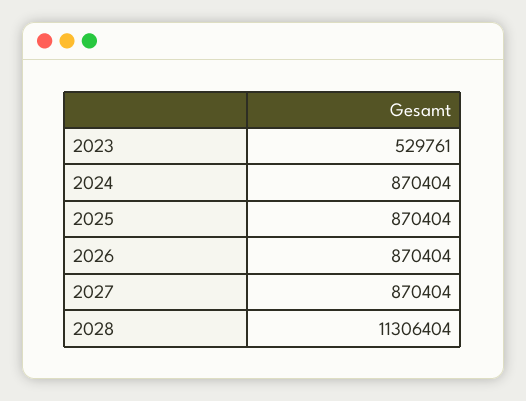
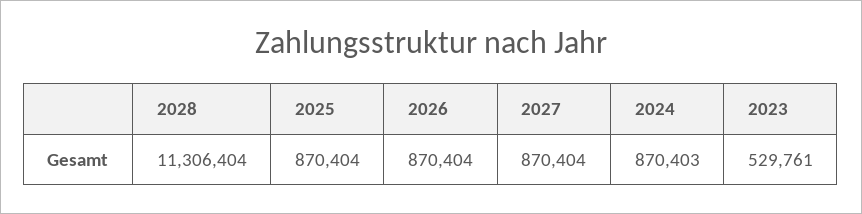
2024: 870404 -> 870403

